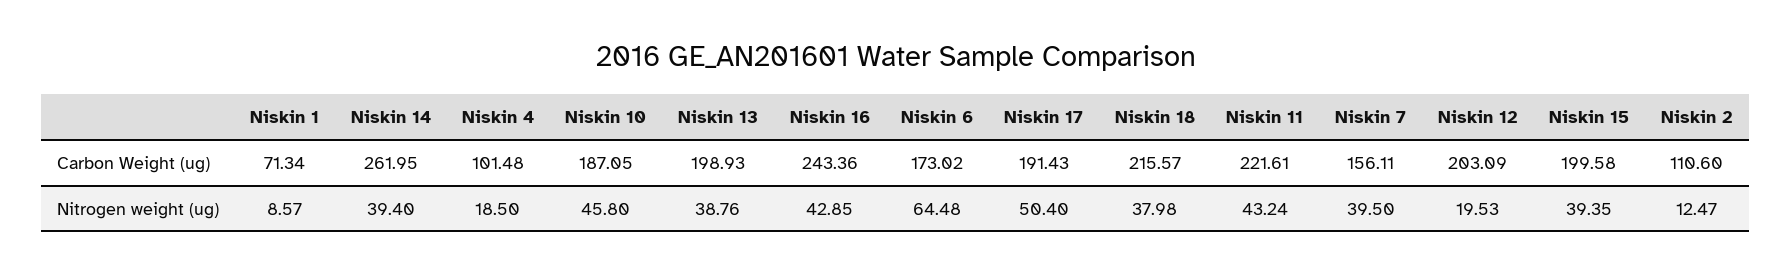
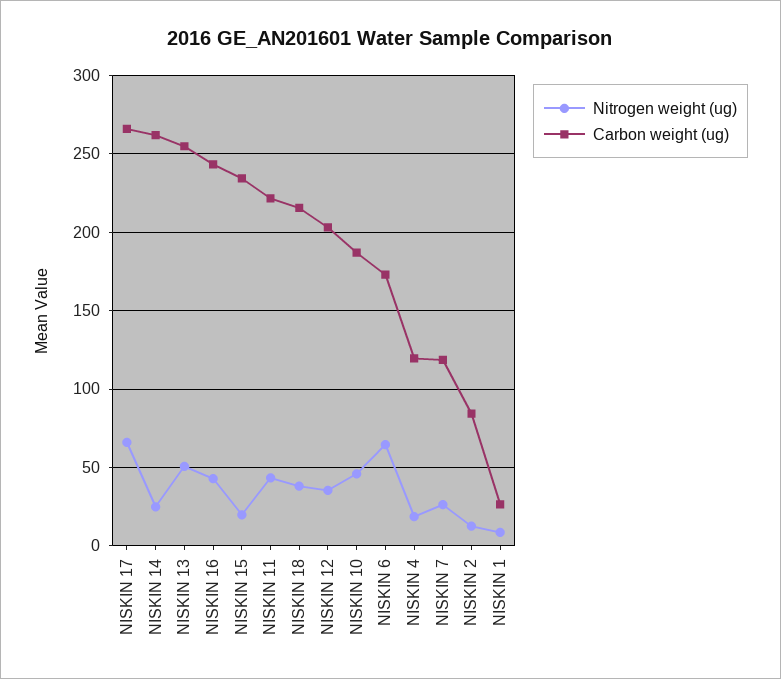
Carbon Weight (ug), Niskin 1: 71.34 -> 25
Carbon Weight (ug), Niskin 4: 101.48 -> 120
Carbon Weight (ug), Niskin 13: 198.93 -> 255
Carbon Weight (ug), Niskin 17: 191.43 -> 265
Carbon Weight (ug), Niskin 7: 156.11 -> 120
Carbon Weight (ug), Niskin 15: 199.58 -> 235
Carbon Weight (ug), Niskin 2: 110.6 -> 85
Nitrogen weight (ug), Niskin 14: 39.4 -> 25
Nitrogen weight (ug), Niskin 13: 38.76 -> 50
Nitrogen weight (ug), Niskin 17: 50.4 -> 65
Nitrogen weight (ug), Niskin 7: 39.5 -> 25
Nitrogen weight (ug), Niskin 12: 19.53 -> 35
Nitrogen weight (ug), Niskin 15: 39.35 -> 20

